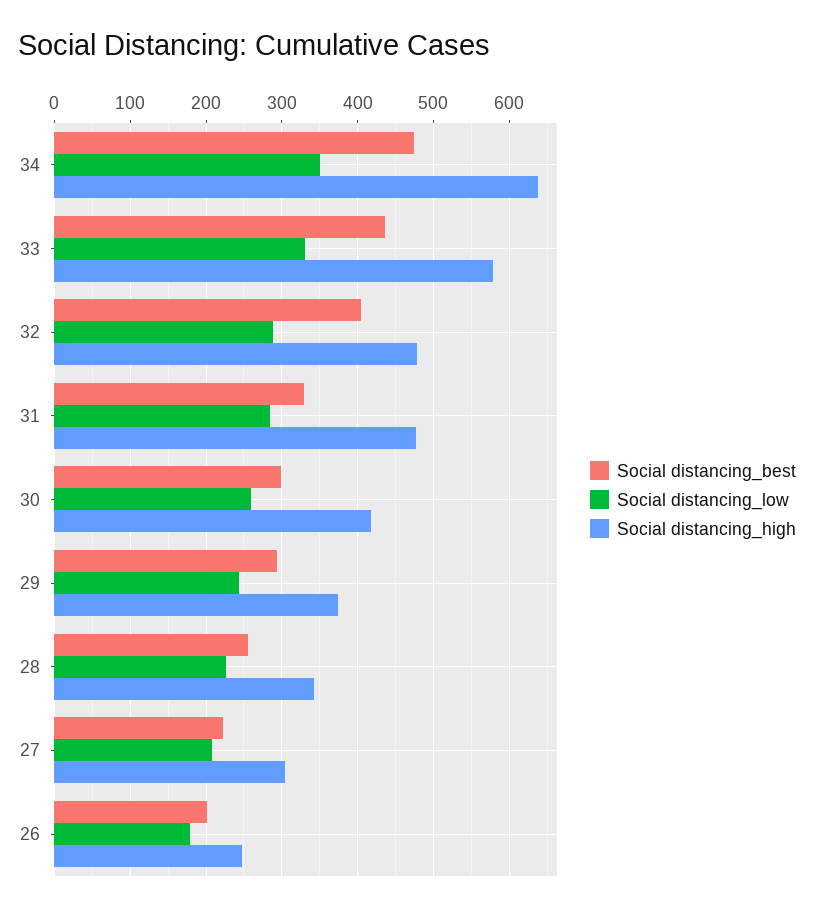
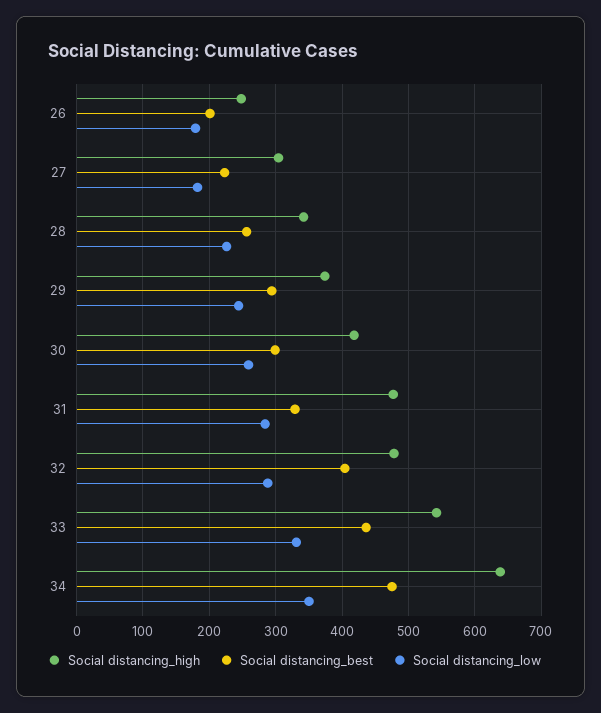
Social distancing_high, 33: 580 -> 540
Social distancing_low, 27: 210 -> 180

